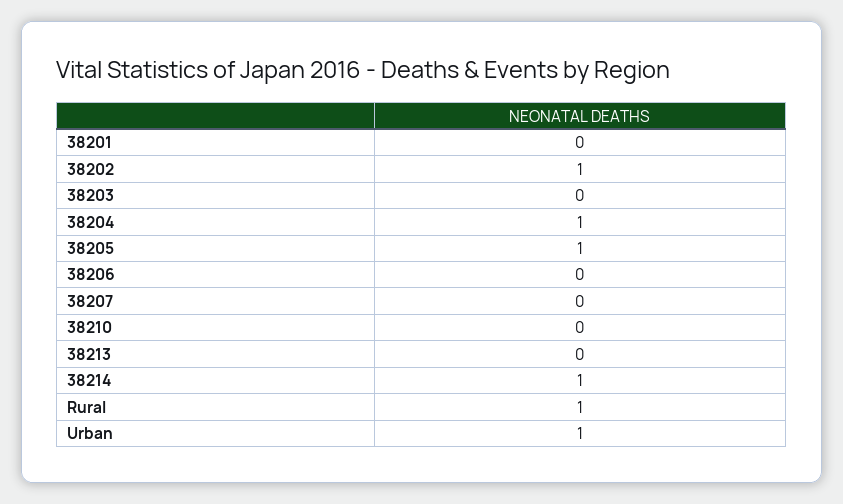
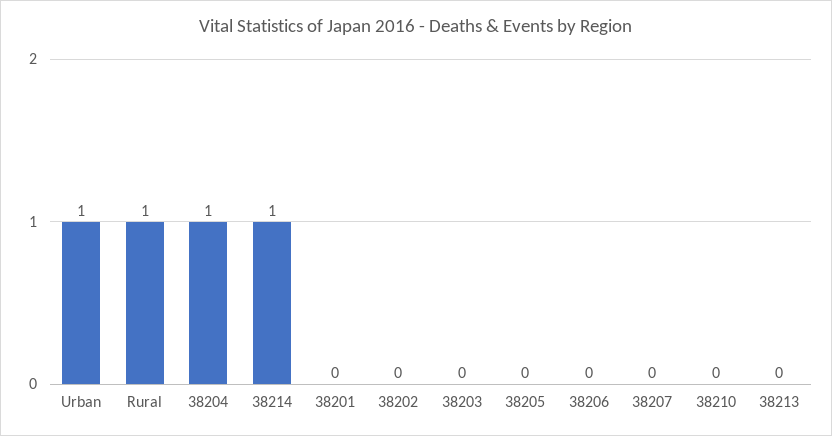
38202: 1 -> 0
38205: 1 -> 0

